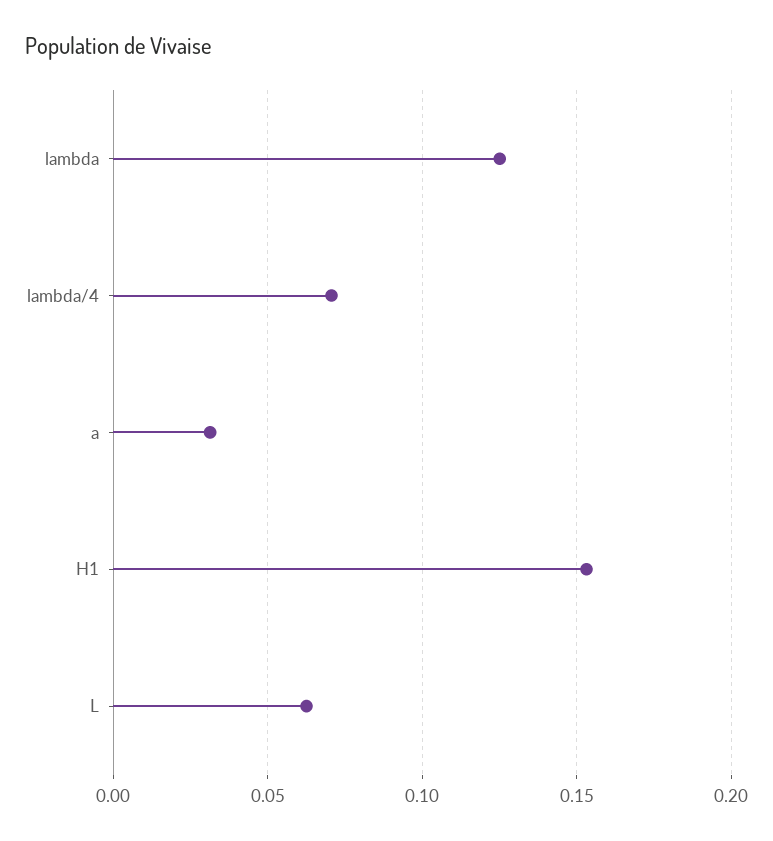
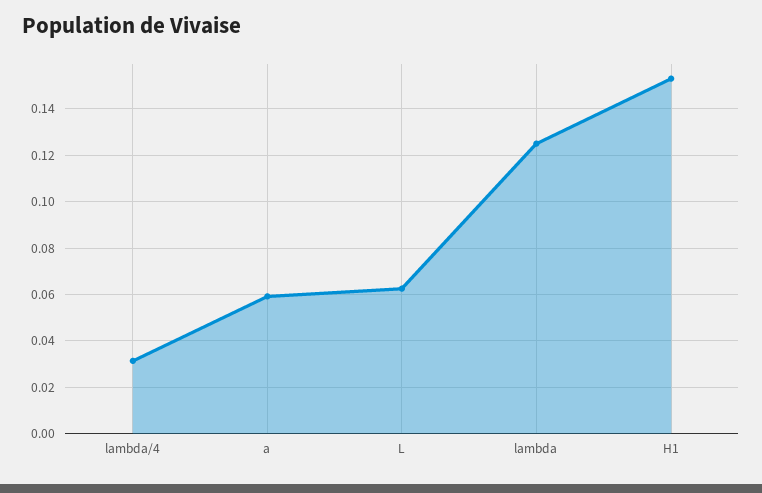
lambda/4: 0.07 -> 0.03
a: 0.03 -> 0.06

